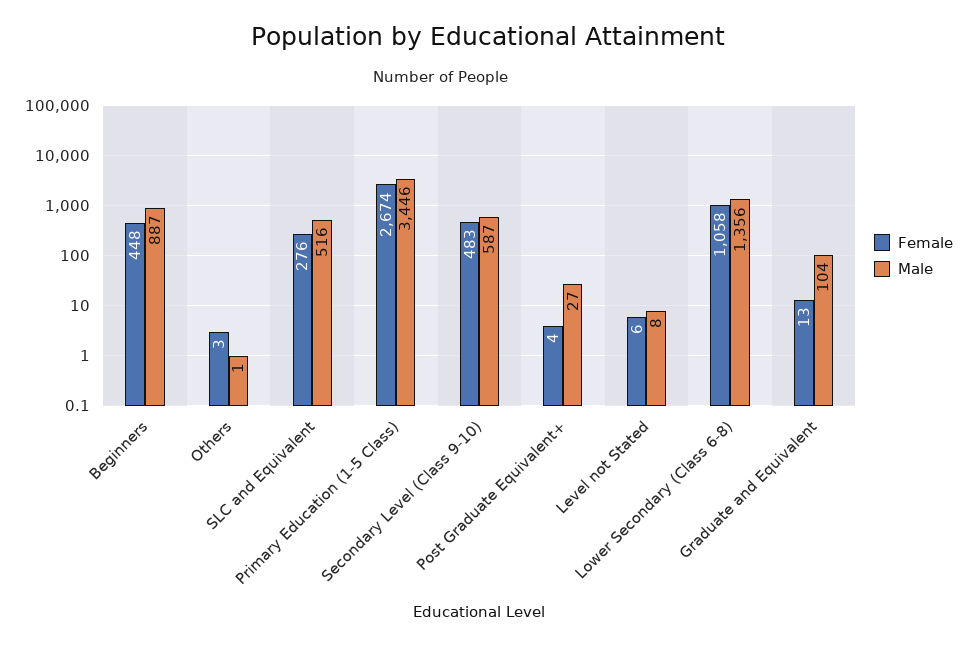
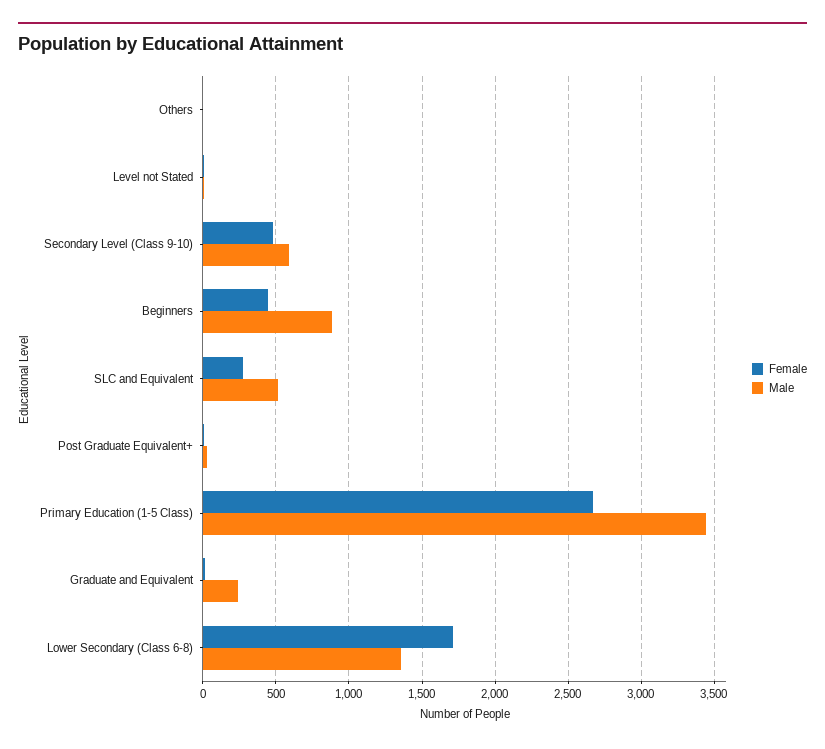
Female, Lower Secondary (Class 6-8): 1058 -> 1700
Male, Graduate and Equivalent: 104 -> 250

